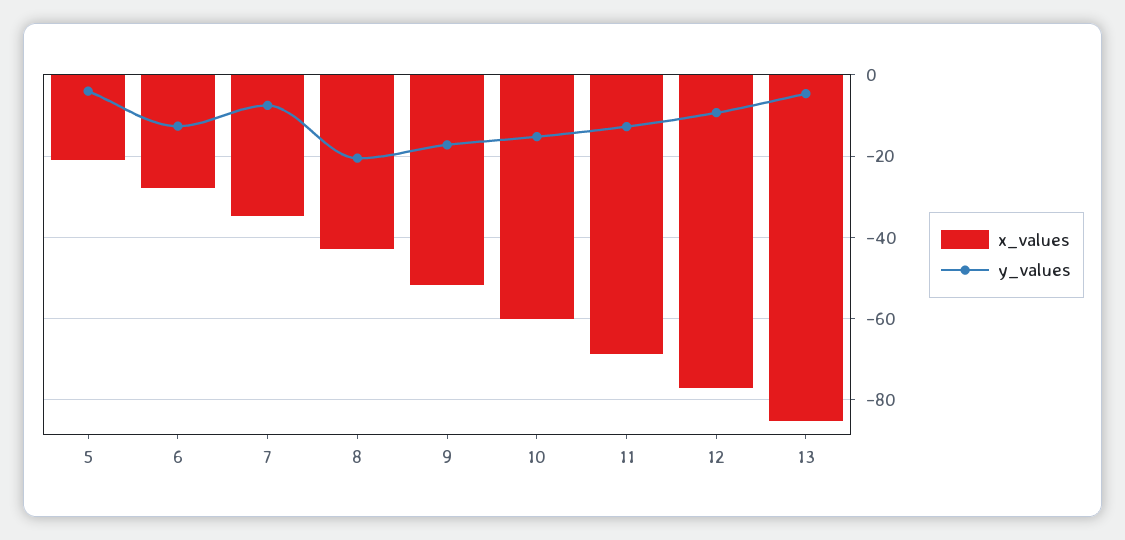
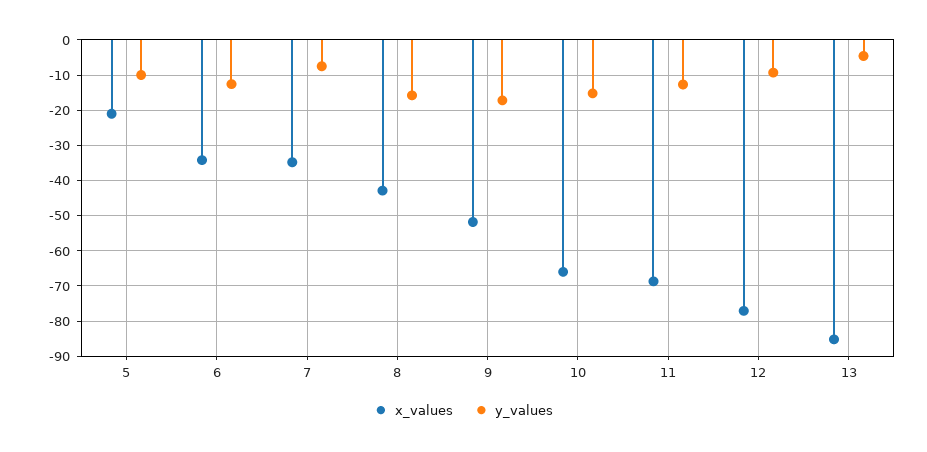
y_values, 5: -4 -> -10
x_values, 6: -28 -> -34
y_values, 8: -20 -> -16
x_values, 10: -60 -> -66

